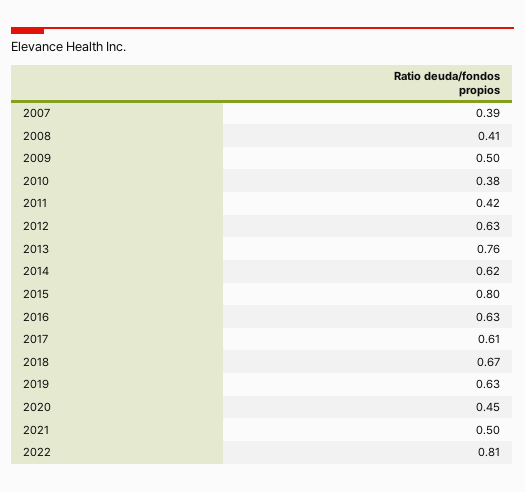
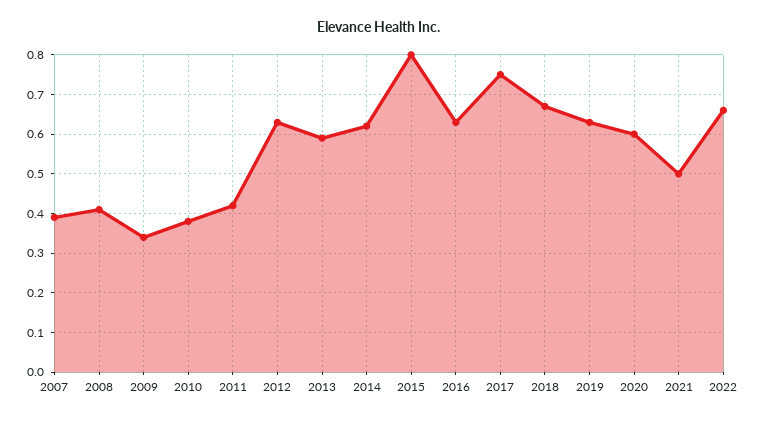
2009: 0.5 -> 0.35
2013: 0.76 -> 0.6
2017: 0.61 -> 0.75
2020: 0.45 -> 0.6
2022: 0.81 -> 0.65

